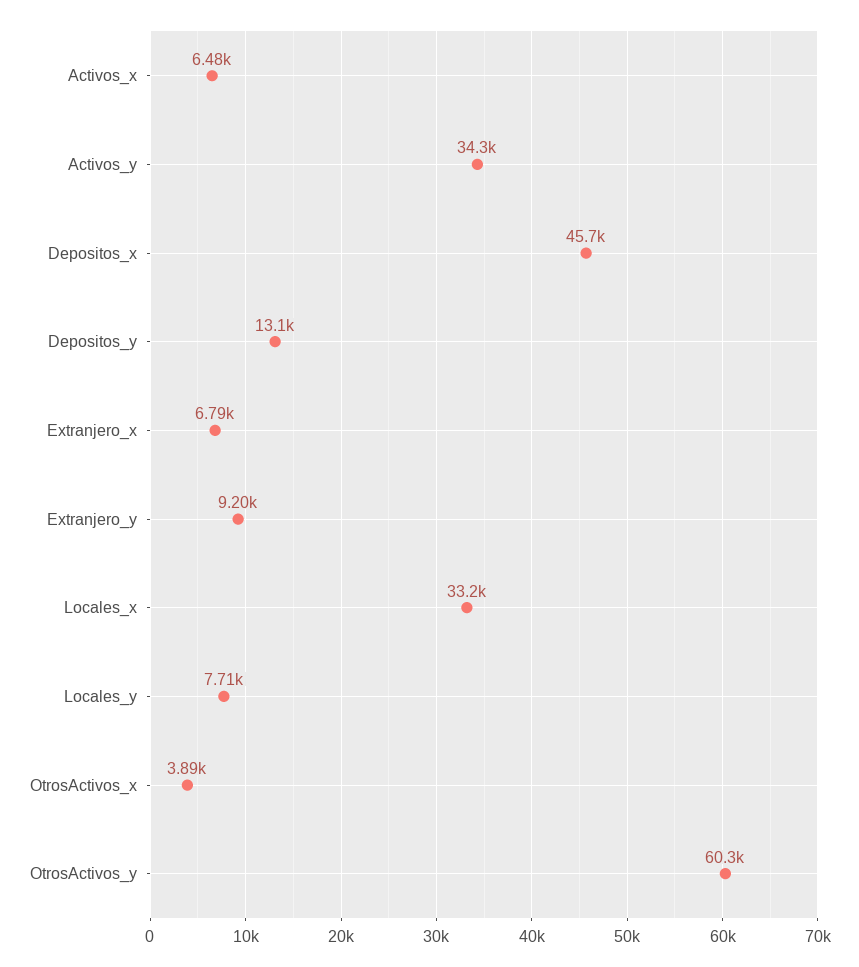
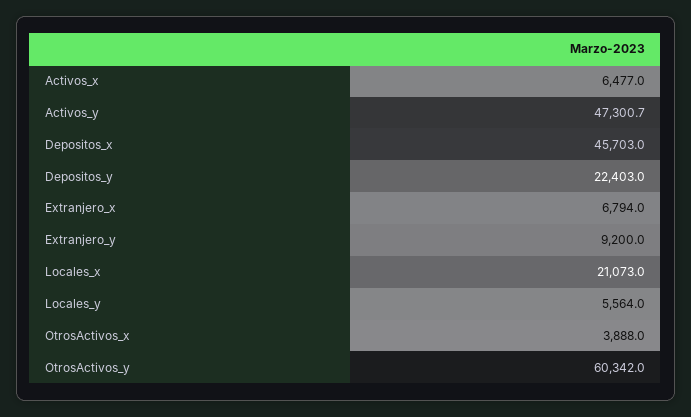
Activos_y: 34300 -> 47300.7
Depositos_y: 13100 -> 22403
Locales_x: 33200 -> 21073
Locales_y: 7710 -> 5564

